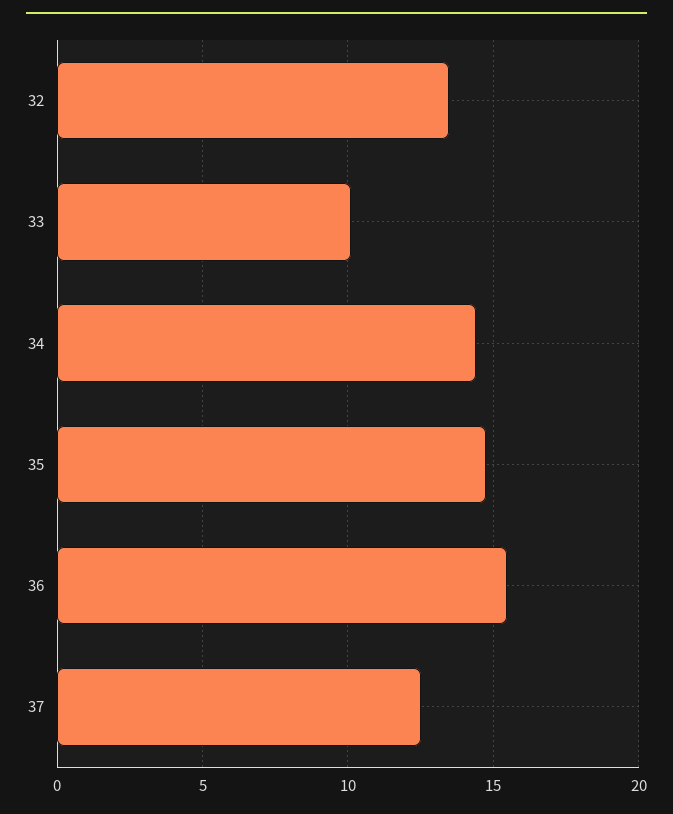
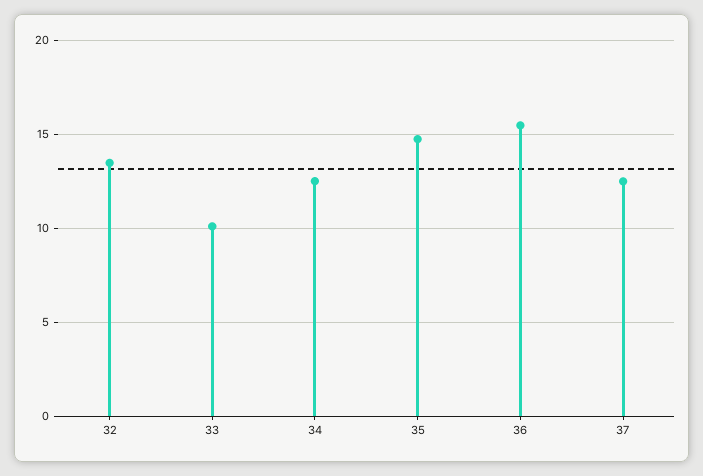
34: 14.5 -> 12.5

